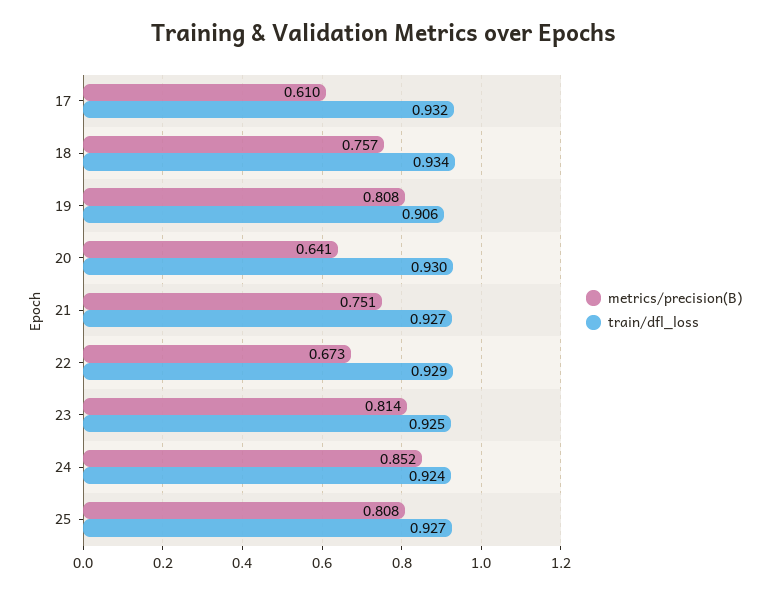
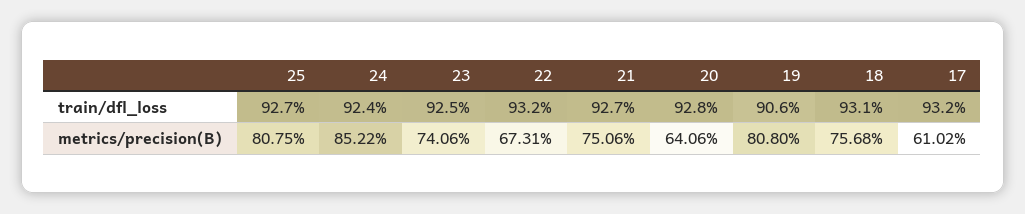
train/dfl_loss, 18: 0.934 -> 0.931
train/dfl_loss, 20: 0.93 -> 0.928
train/dfl_loss, 22: 0.929 -> 0.932
metrics/precision(B), 23: 0.814 -> 0.7406

